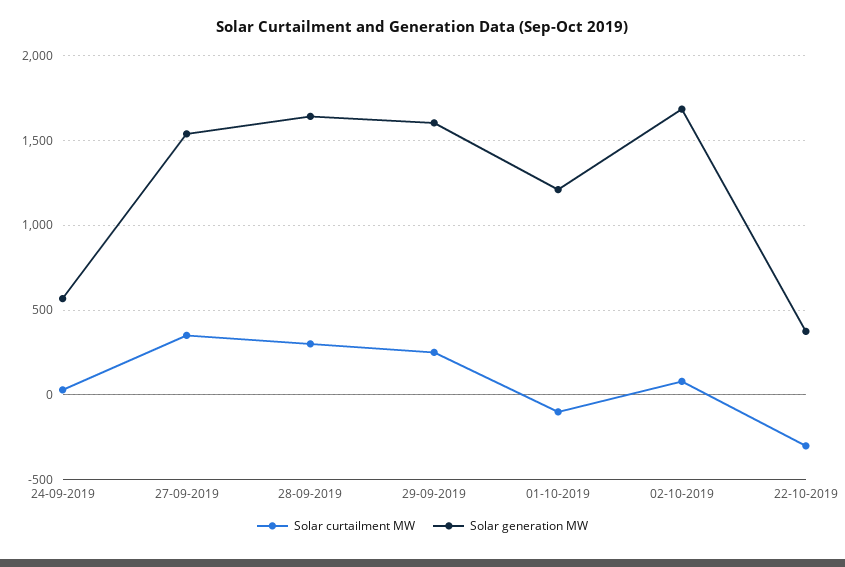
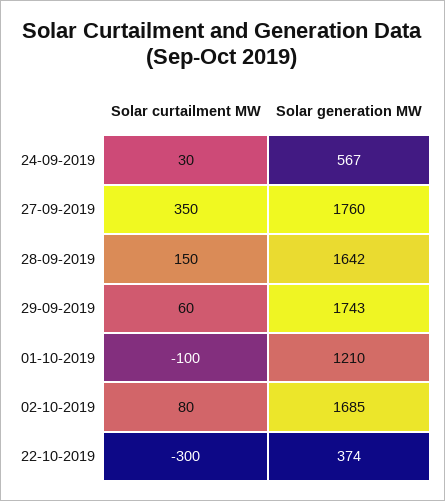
Solar generation MW, 27-09-2019: 1550 -> 1760
Solar curtailment MW, 28-09-2019: 300 -> 150
Solar curtailment MW, 29-09-2019: 250 -> 60
Solar generation MW, 29-09-2019: 1600 -> 1743

